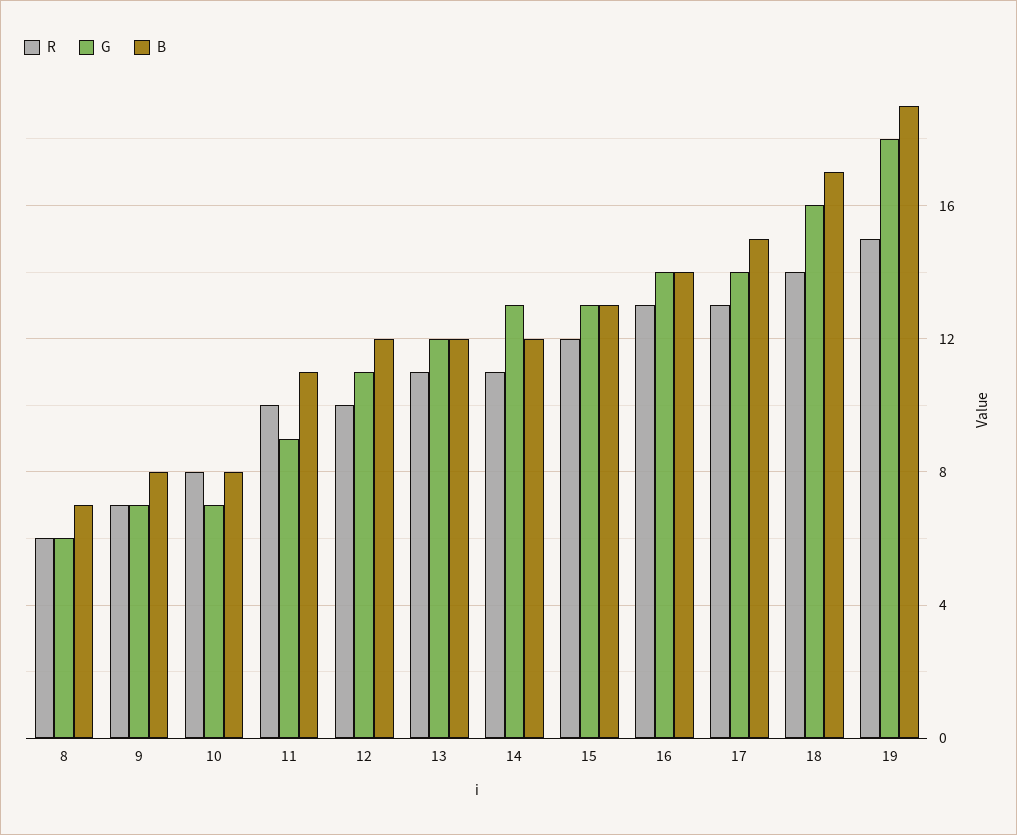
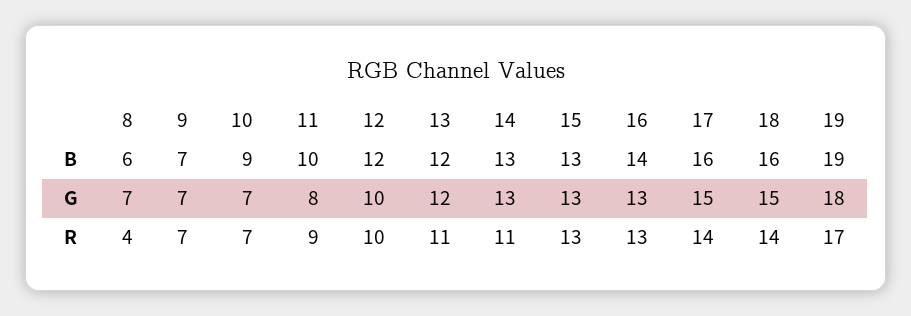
R, 8: 6 -> 4
G, 8: 6 -> 7
B, 8: 7 -> 6
B, 9: 8 -> 7
R, 10: 8 -> 7
B, 10: 8 -> 9
R, 11: 10 -> 9
G, 11: 9 -> 8
B, 11: 11 -> 10
G, 12: 11 -> 10
B, 14: 12 -> 13
R, 15: 12 -> 13
G, 16: 14 -> 13
R, 17: 13 -> 14
G, 17: 14 -> 15
B, 17: 15 -> 16
G, 18: 16 -> 15
B, 18: 17 -> 16
R, 19: 15 -> 17

